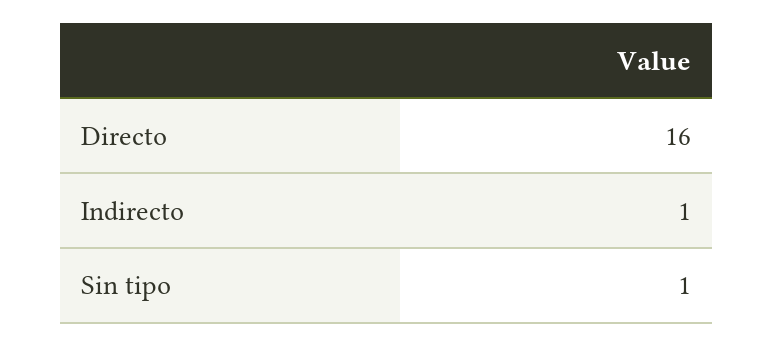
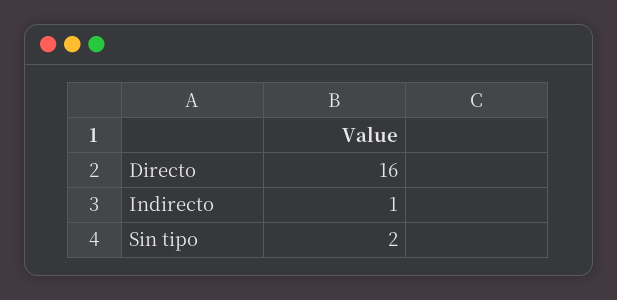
Sin tipo: 1 -> 2

